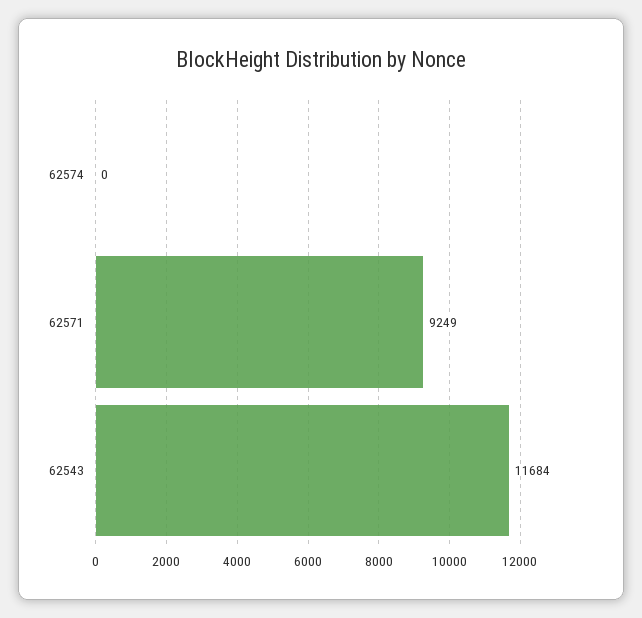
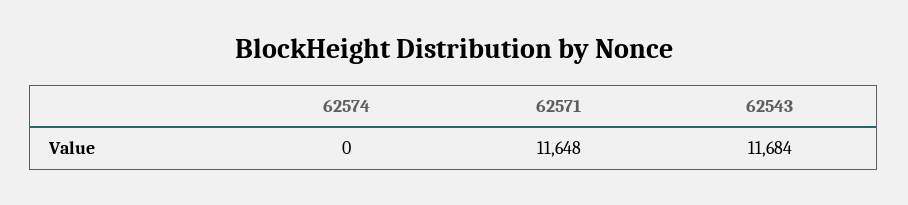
62571: 9249 -> 11648

